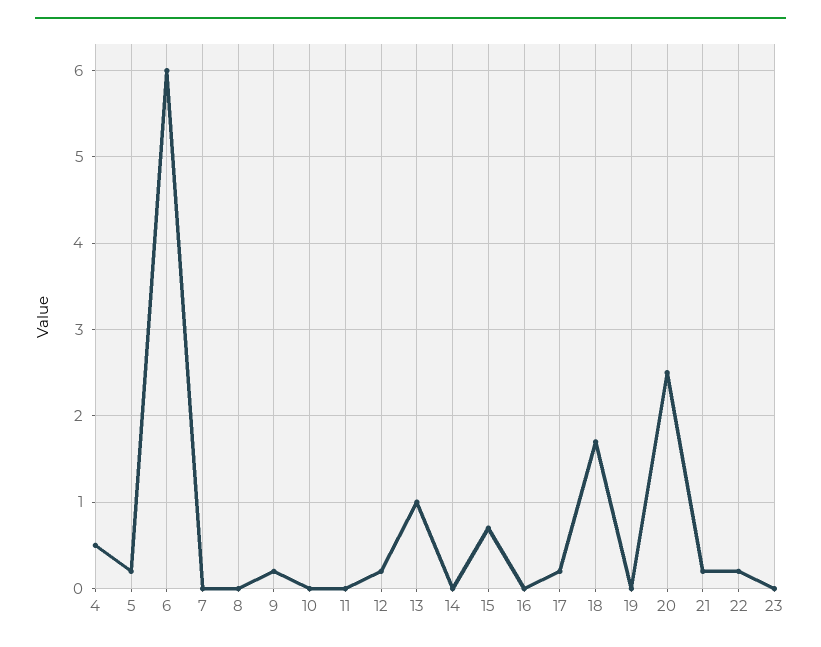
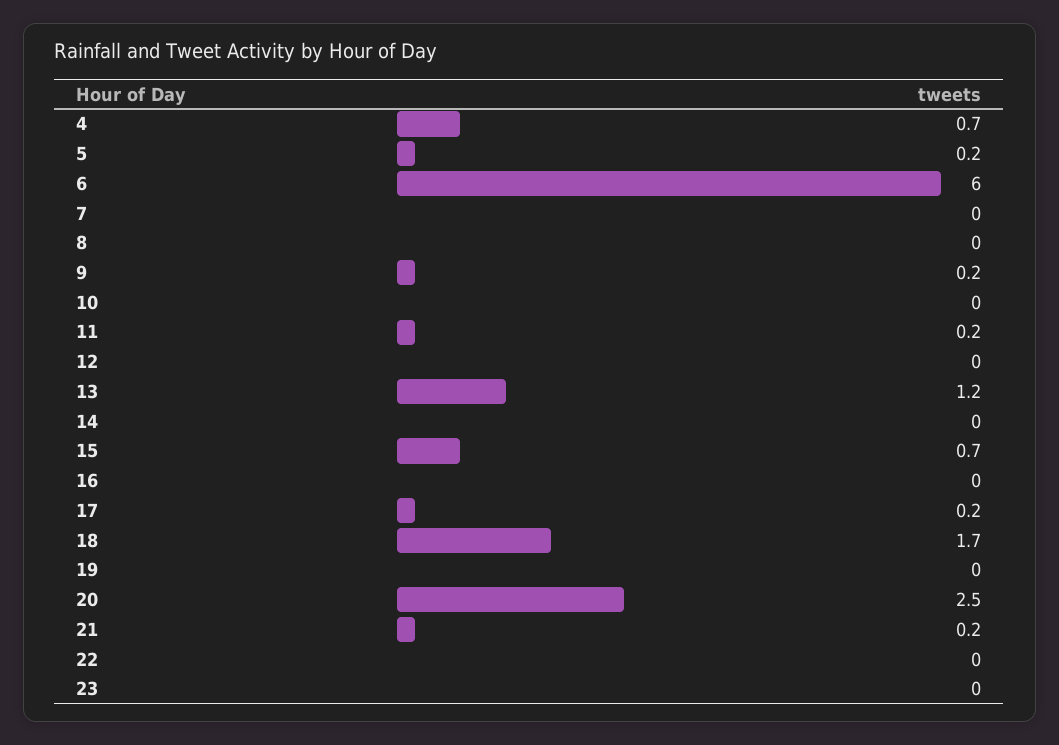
4: 0.5 -> 0.7
11: 0 -> 0.2
12: 0.2 -> 0
13: 1 -> 1.2
22: 0.2 -> 0

